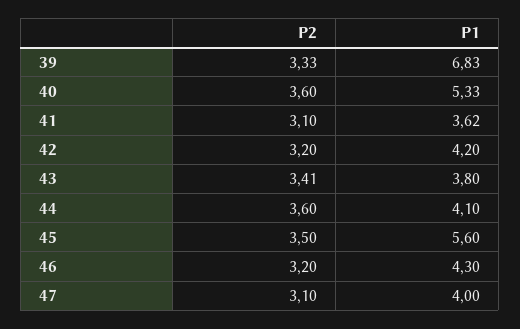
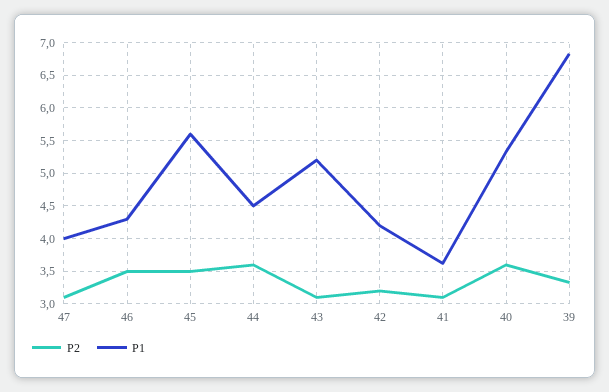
P2, 43: 3.41 -> 3.1
P1, 43: 3.8 -> 5.2
P1, 44: 4.1 -> 4.5
P2, 46: 3.2 -> 3.5

